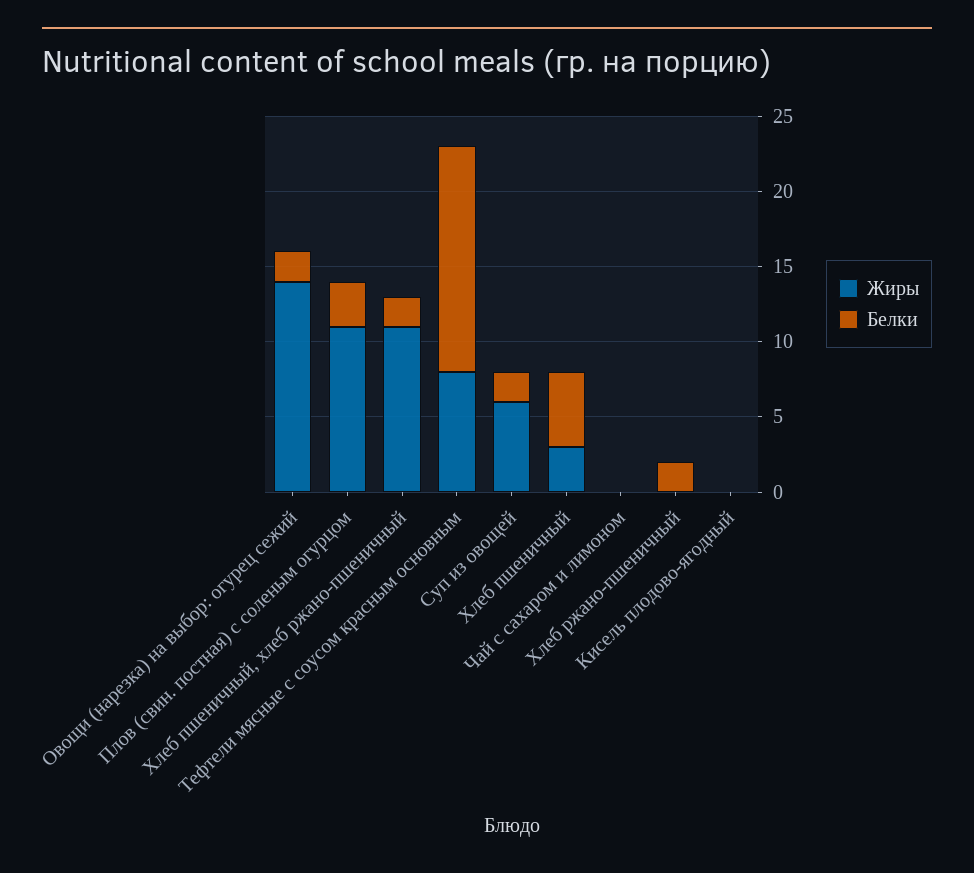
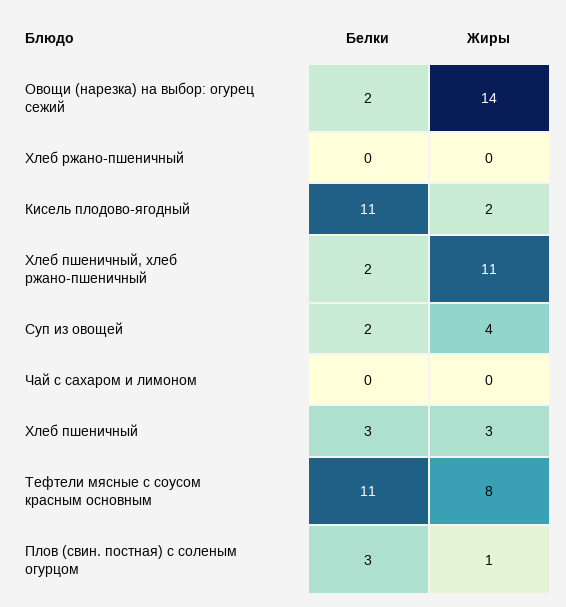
Жиры, Плов (свин. постная) с соленым огурцом: 11 -> 1
Белки, Тефтели мясные с соусом красным основным: 15 -> 11
Жиры, Суп из овощей: 6 -> 4
Белки, Хлеб пшеничный: 5 -> 3
Белки, Хлеб ржано-пшеничный: 2 -> 0
Жиры, Кисель плодово-ягодный: 0 -> 2
Белки, Кисель плодово-ягодный: 0 -> 11

